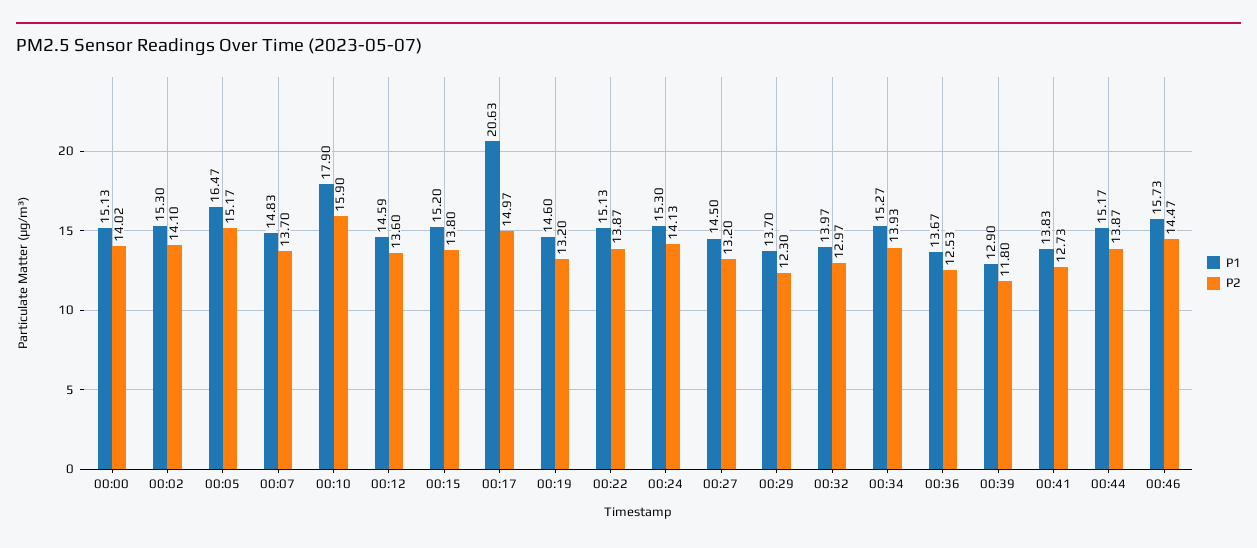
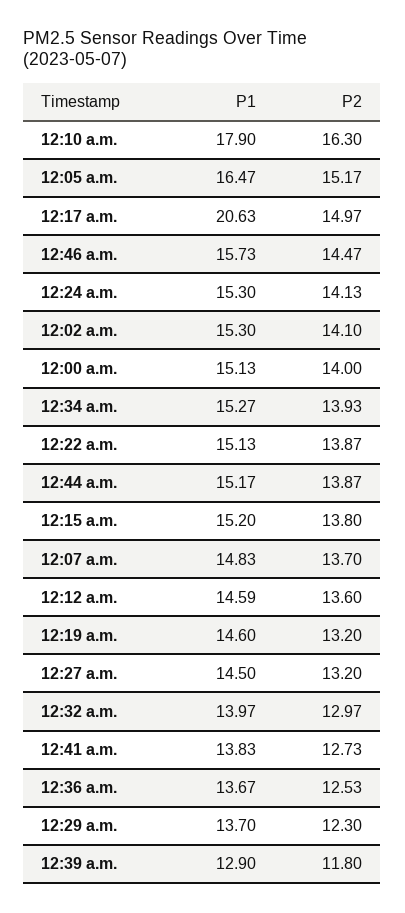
P2, 00:00: 14.02 -> 14
P2, 00:10: 15.9 -> 16.3

